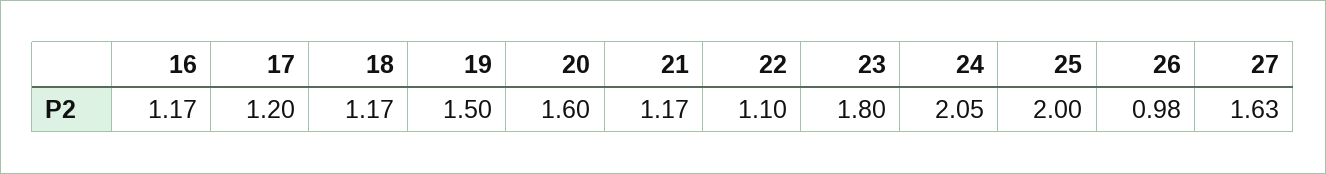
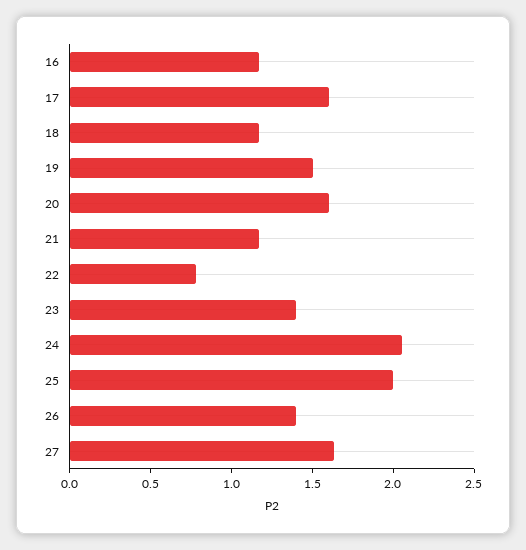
17: 1.2 -> 1.6
22: 1.1 -> 0.8
23: 1.8 -> 1.4
26: 0.98 -> 1.4

